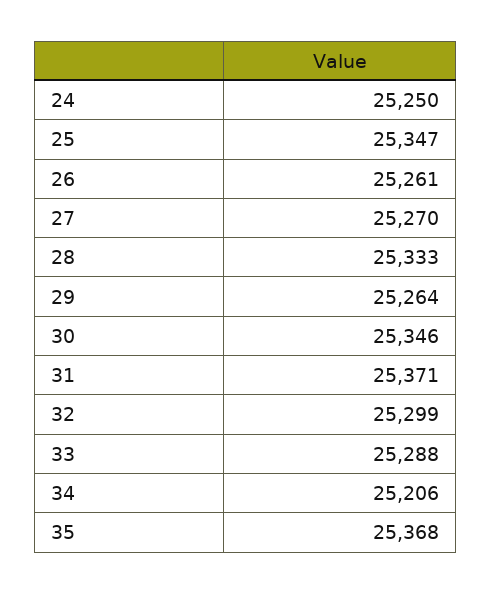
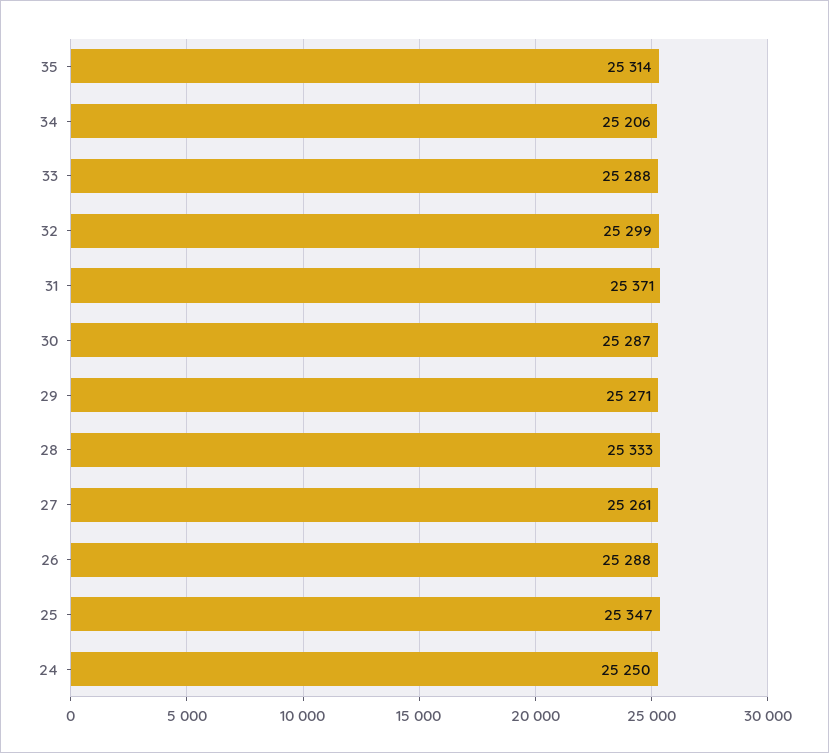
26: 25261 -> 25288
27: 25270 -> 25261
29: 25264 -> 25271
30: 25346 -> 25287
35: 25368 -> 25314

